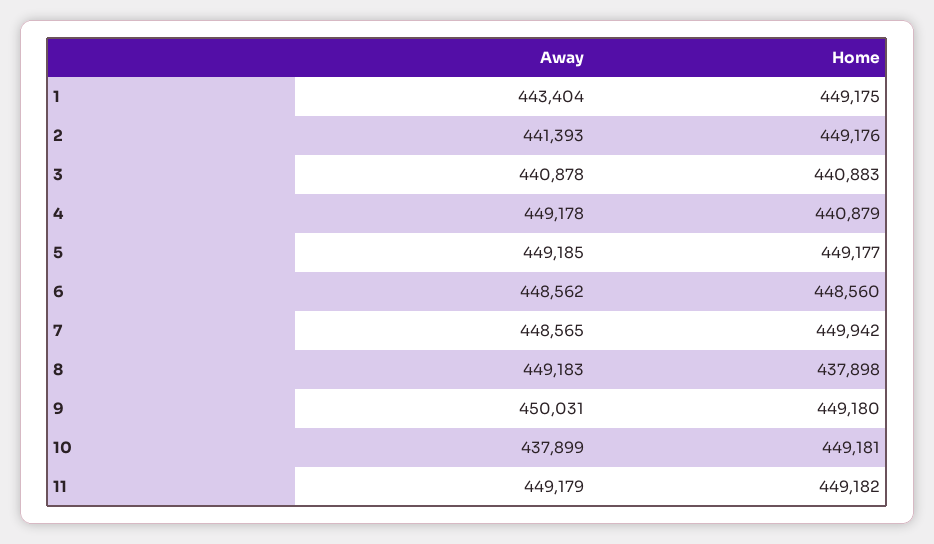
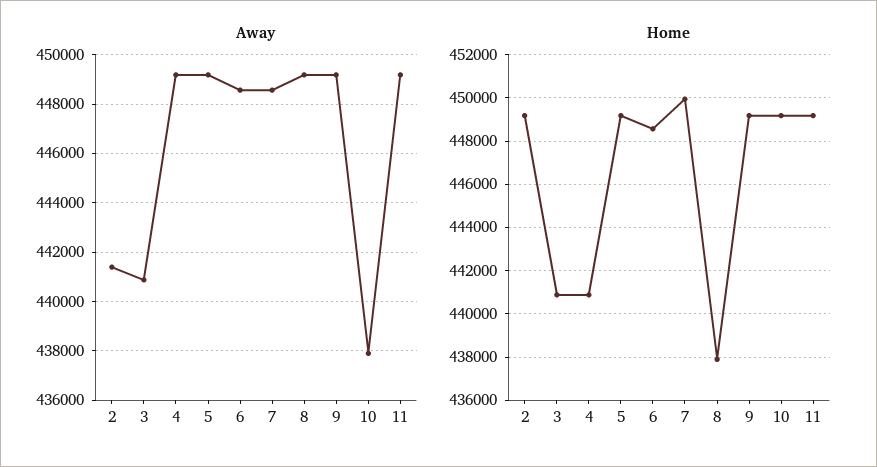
Away, 1: 443404 -> none
Home, 1: 449175 -> none
Away, 9: 450031 -> 449250

